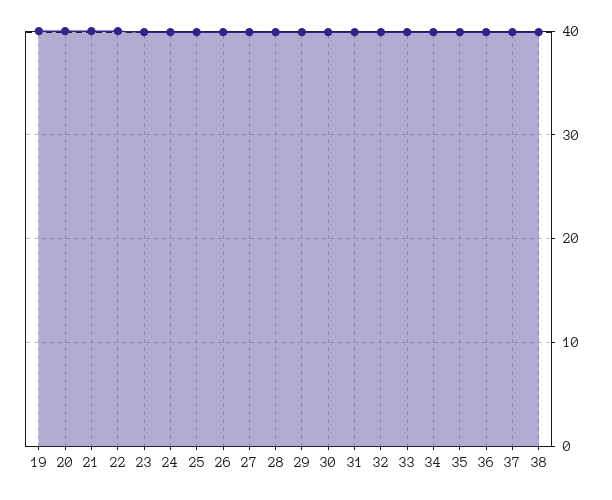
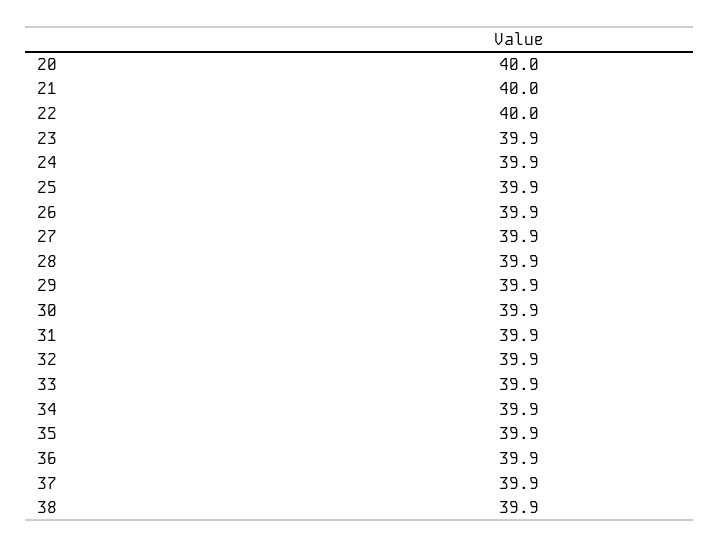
19: 40 -> none

